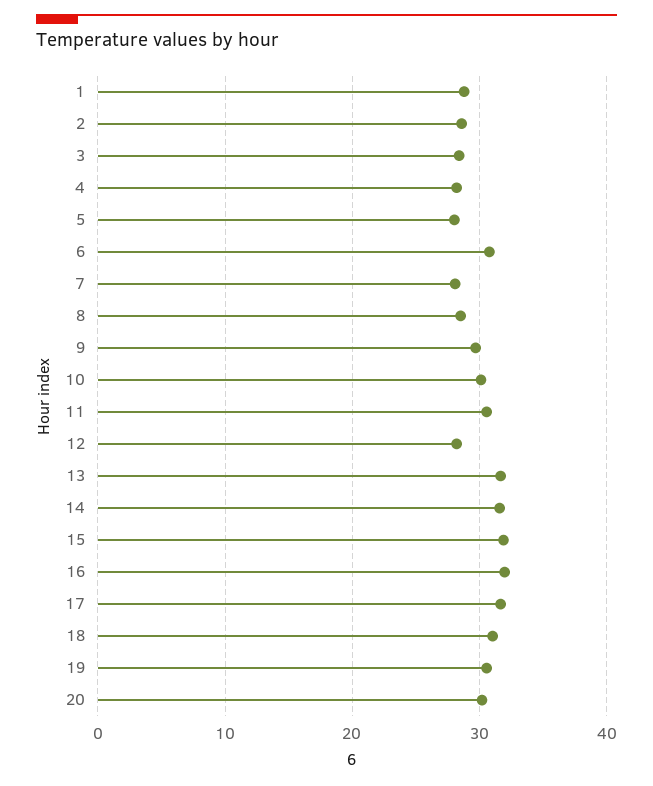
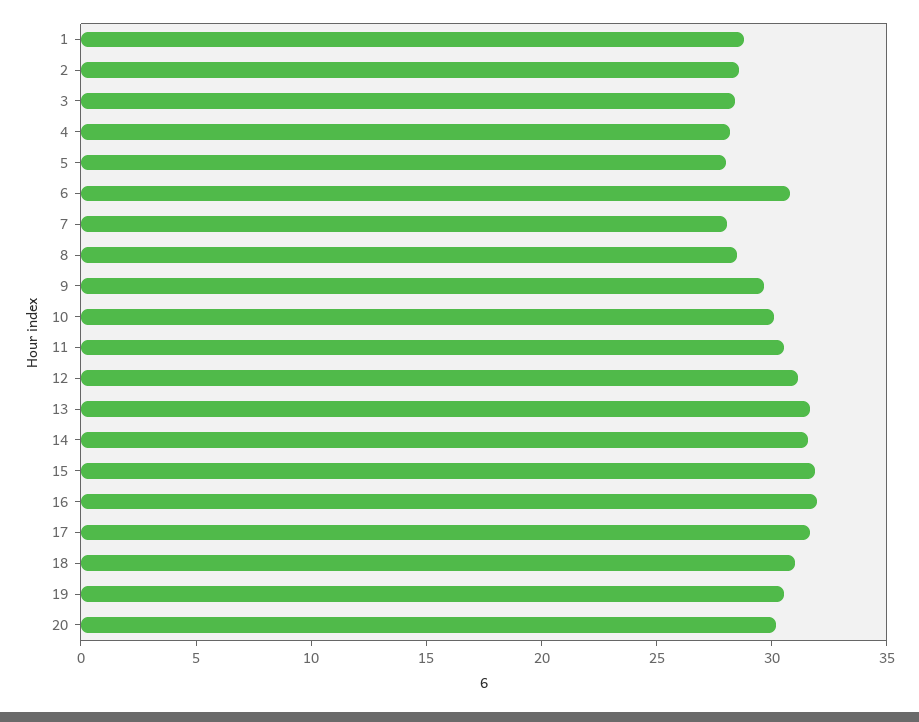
12: 28 -> 31

